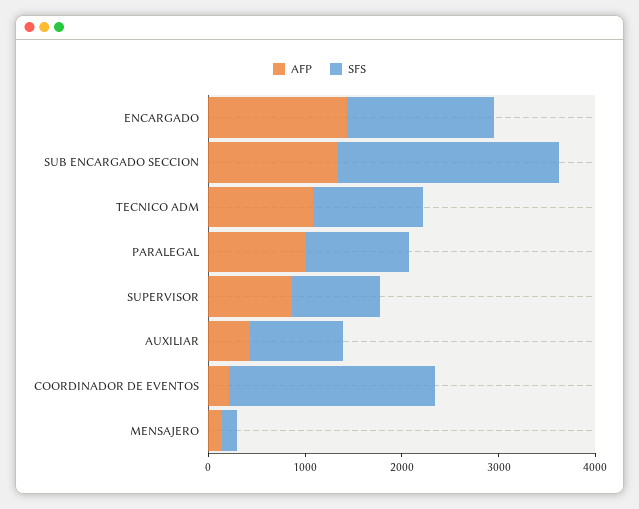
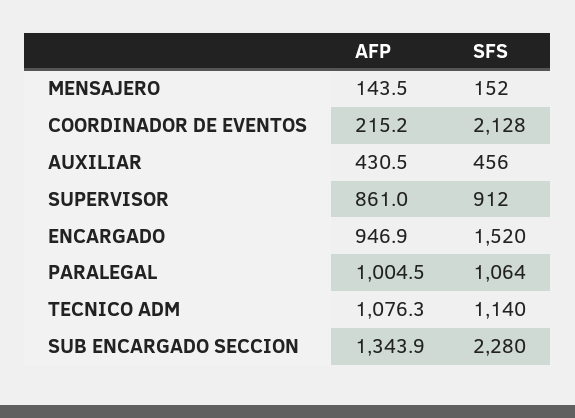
AFP, ENCARGADO: 1400 -> 946.9
SFS, AUXILIAR: 1000 -> 456

